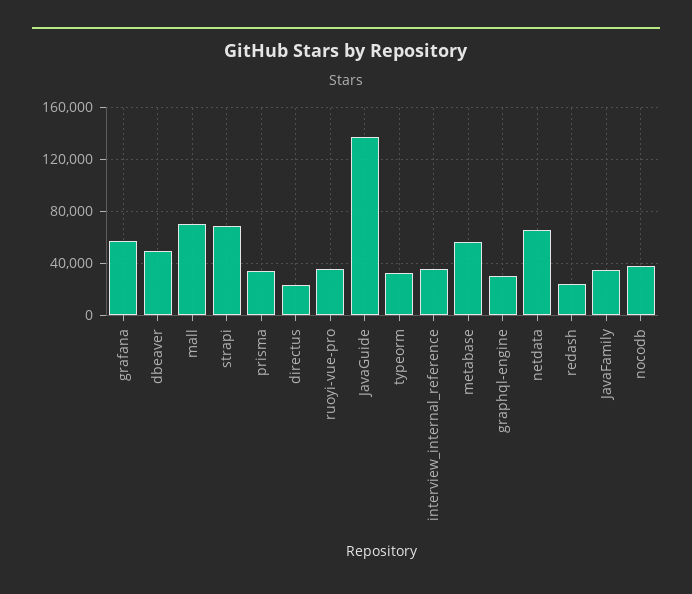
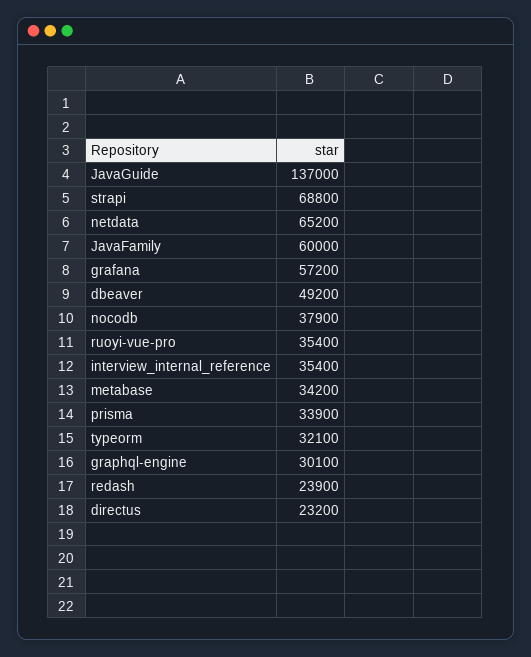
mall: 70000 -> none
metabase: 55000 -> 34200
JavaFamily: 35000 -> 60000

